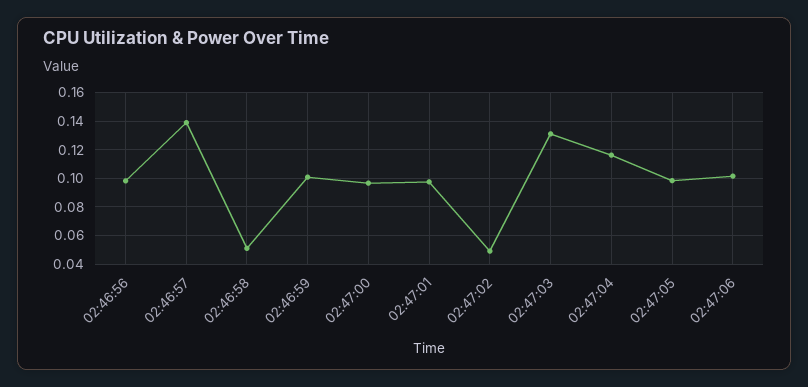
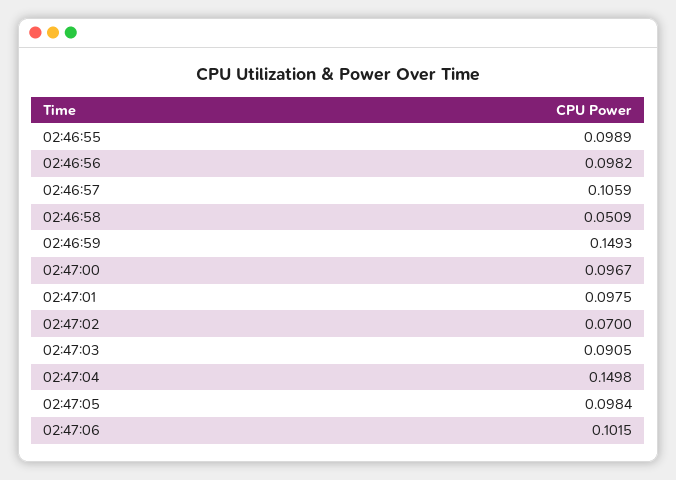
02:46:57: 0.14 -> 0.1059
02:46:59: 0.1 -> 0.1493
02:47:02: 0.05 -> 0.07
02:47:03: 0.13 -> 0.0905
02:47:04: 0.115 -> 0.1498
02:46:55: none -> 0.0989

